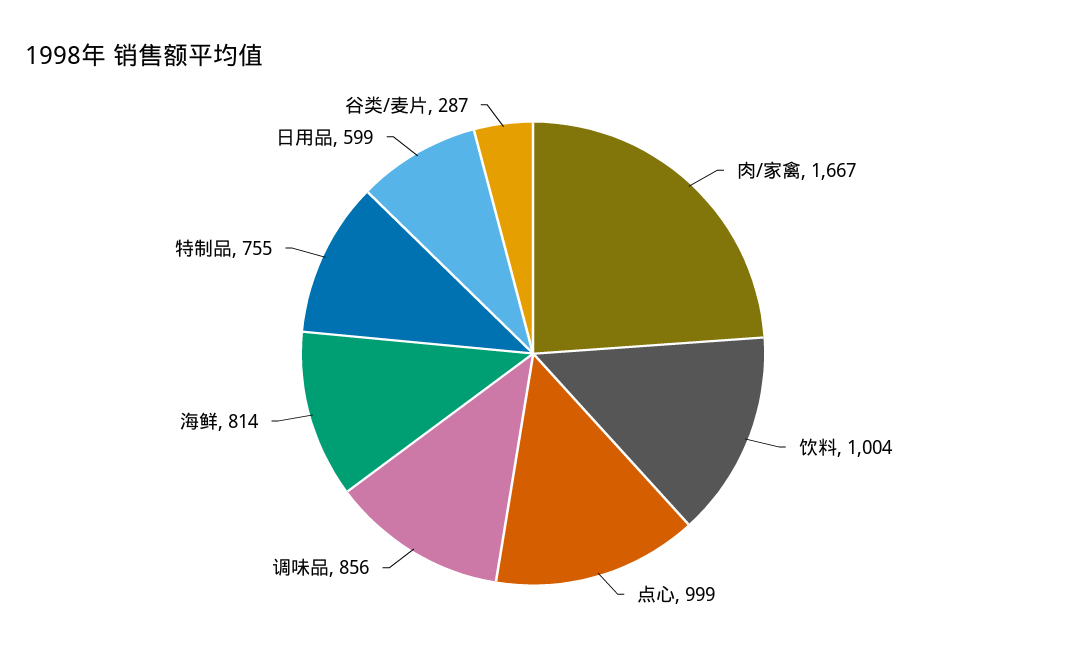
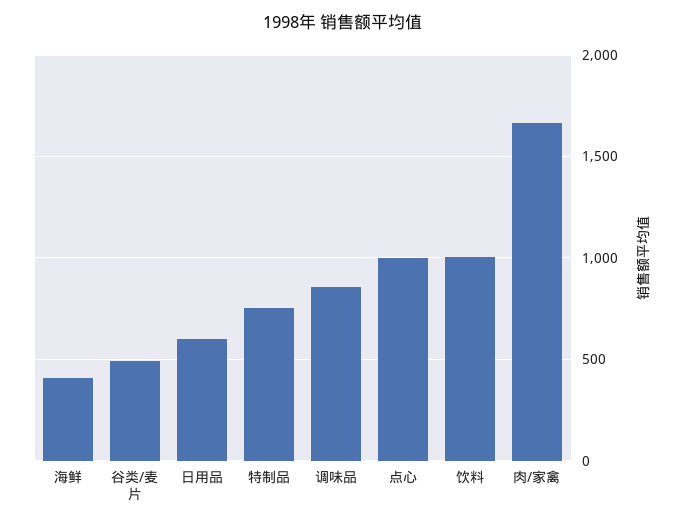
海鲜: 814 -> 400
谷类/麦片: 287 -> 500

